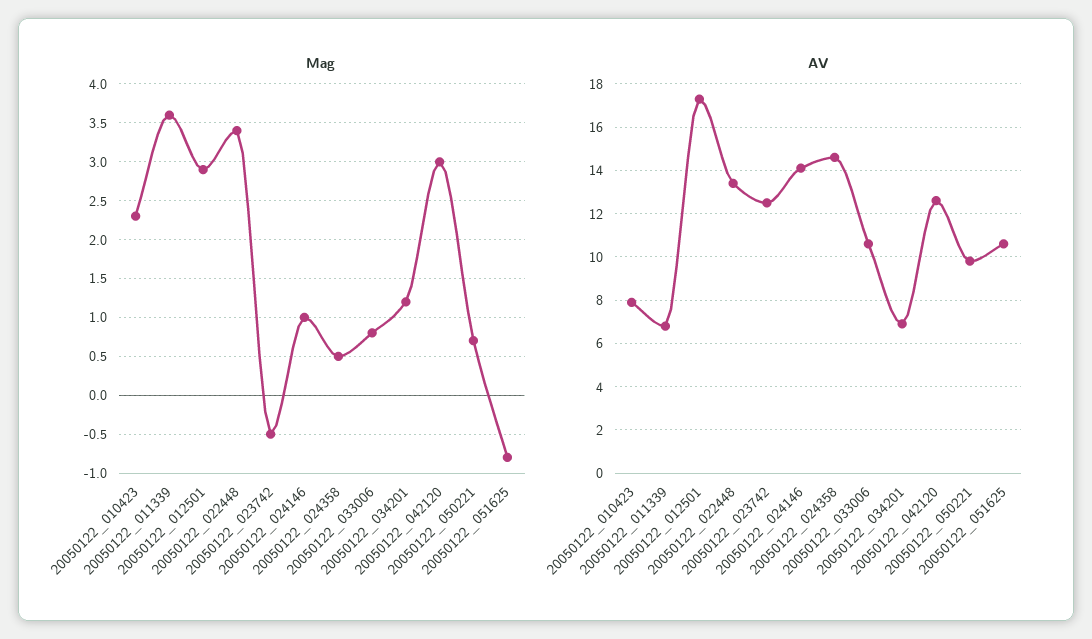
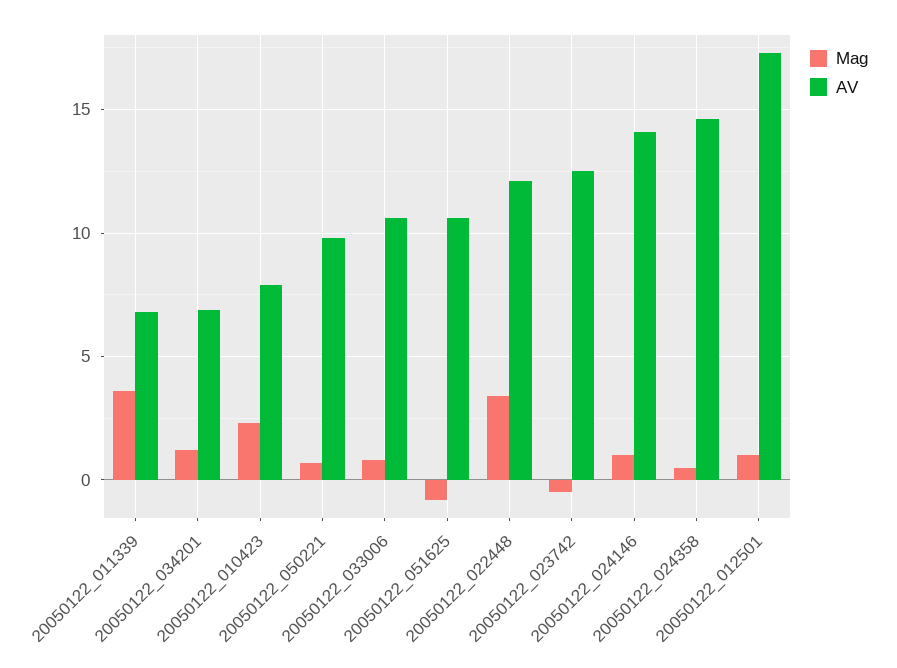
Mag, 20050122_012501: 2.9 -> 1
Mag, 20050122_042120: 3 -> none
AV, 20050122_022448: 13.5 -> 12
AV, 20050122_042120: 12.5 -> none

